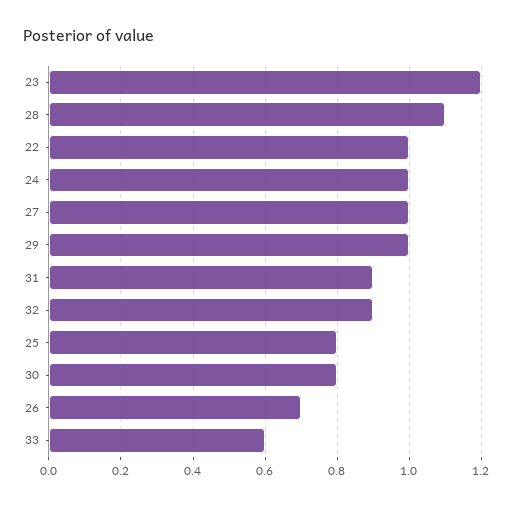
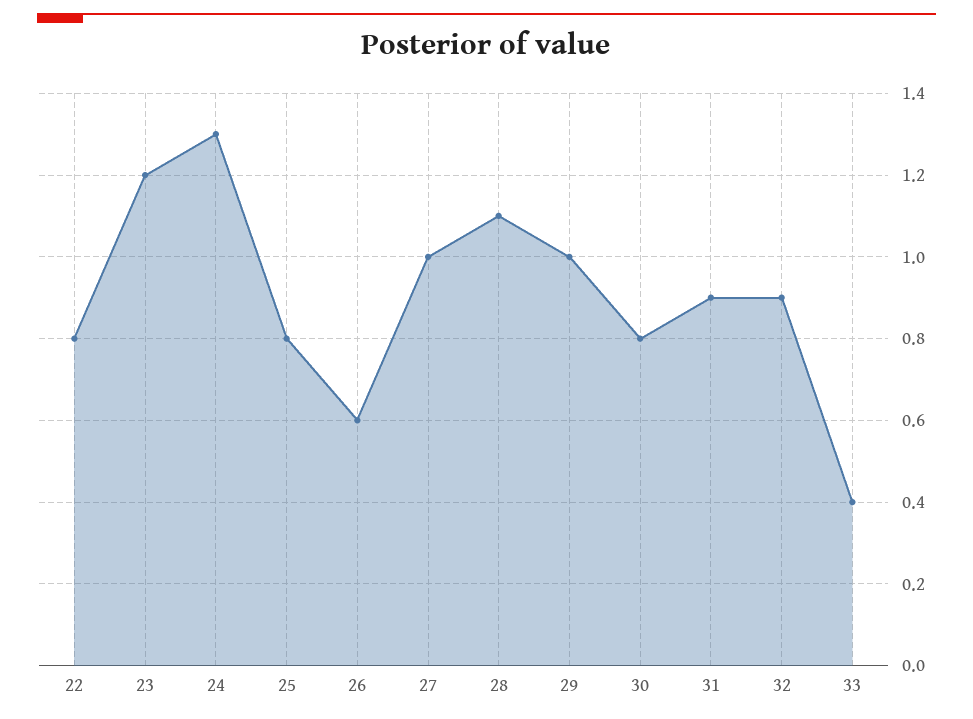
22: 1 -> 0.8
24: 1 -> 1.3
26: 0.7 -> 0.6
33: 0.6 -> 0.4

